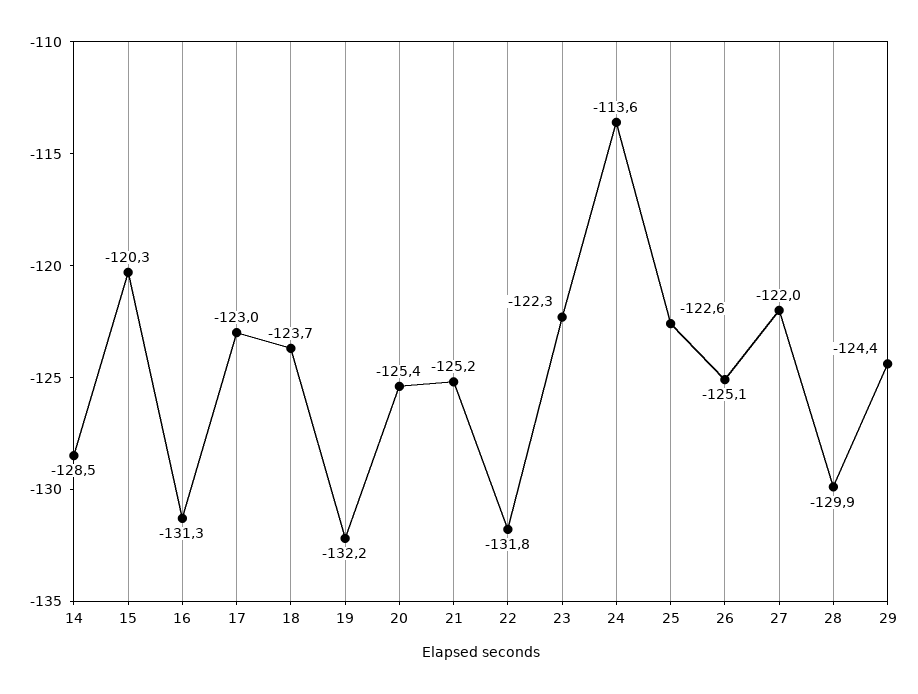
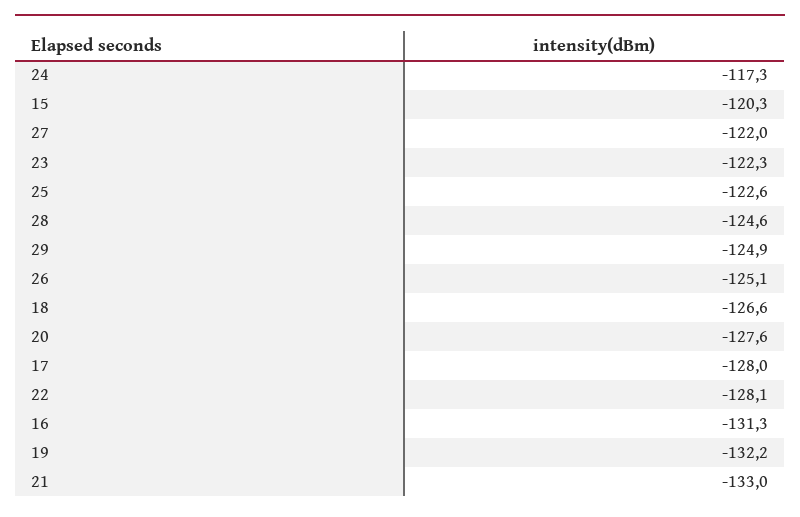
14: -128.5 -> none
17: -123 -> -128
18: -123.7 -> -126.6
20: -125.4 -> -127.6
21: -125.2 -> -133
22: -131.8 -> -128.1
24: -113.6 -> -117.3
28: -129.9 -> -124.6
29: -124.4 -> -124.9

